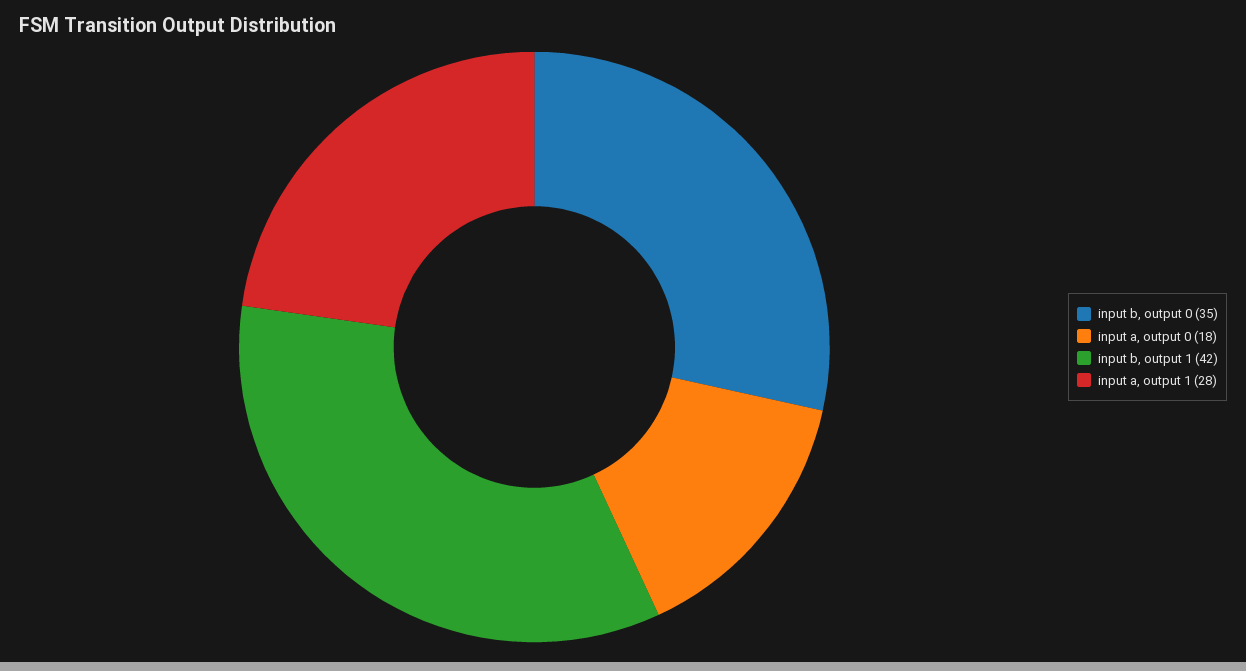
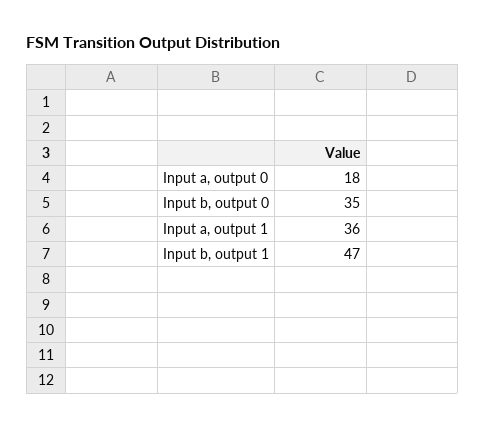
input b, output 1: 42 -> 47
input a, output 1: 28 -> 36

